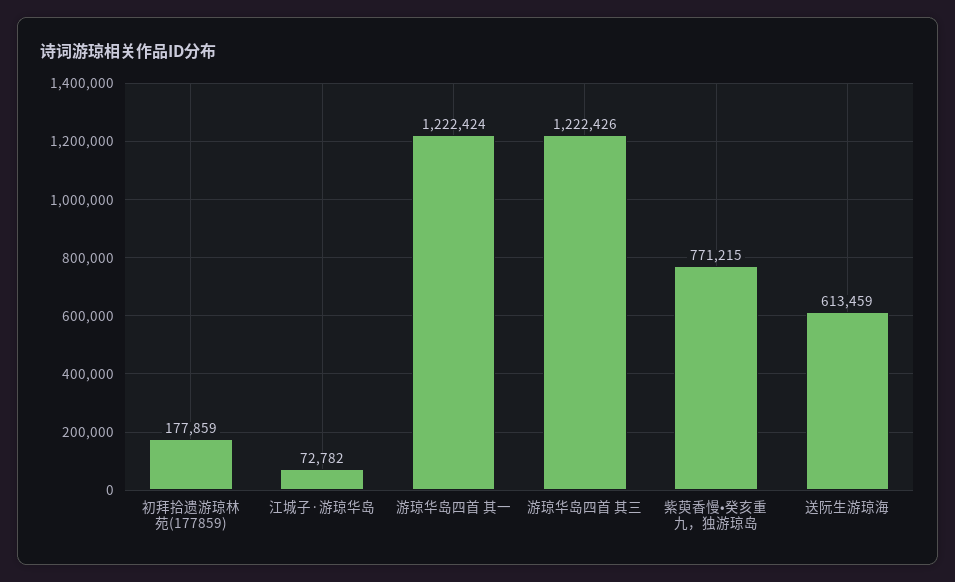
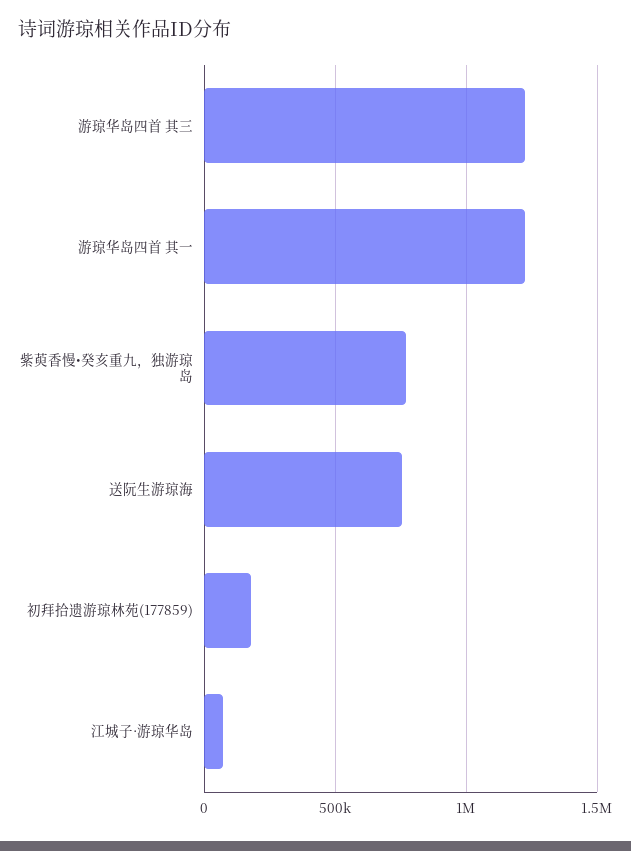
送阮生游琼海: 613459 -> 750000

